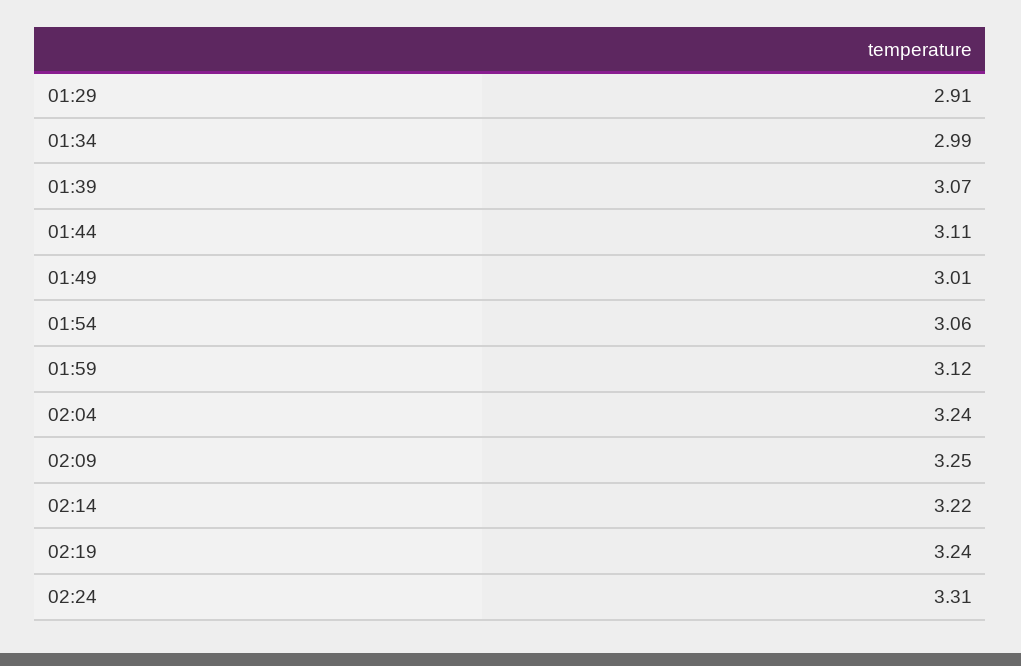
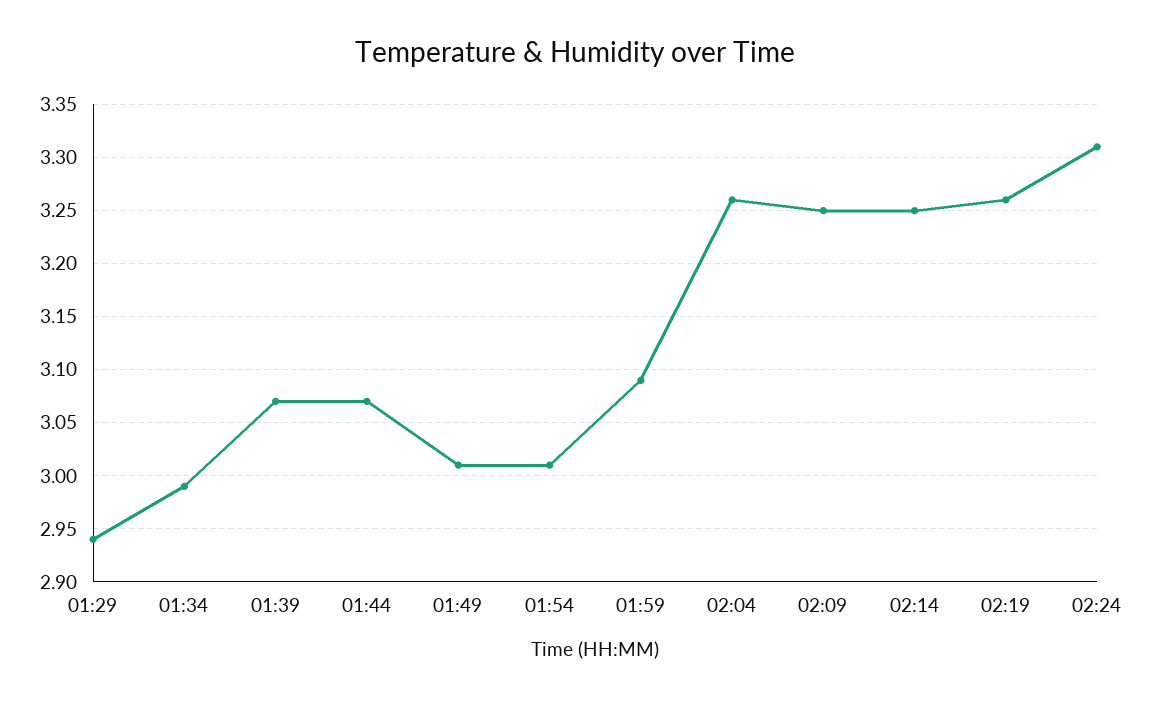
01:29: 2.91 -> 2.94
01:44: 3.11 -> 3.07
01:54: 3.06 -> 3.01
01:59: 3.12 -> 3.09
02:04: 3.24 -> 3.26
02:14: 3.22 -> 3.25
02:19: 3.24 -> 3.26

